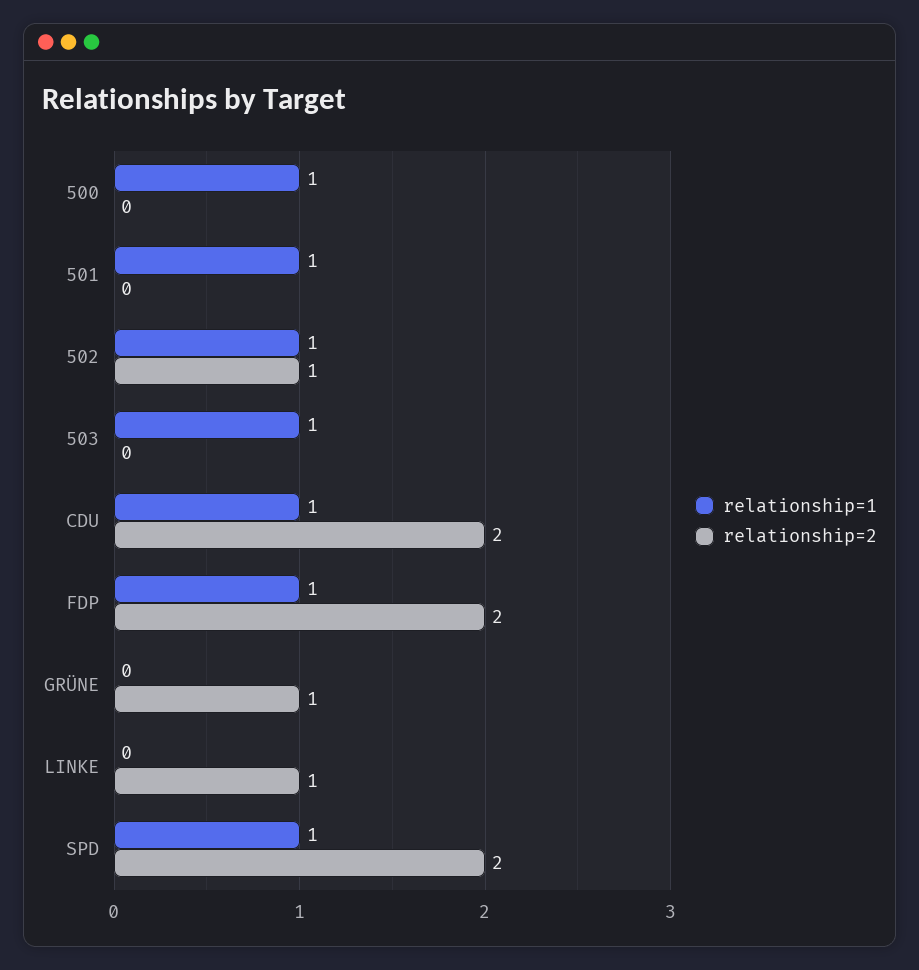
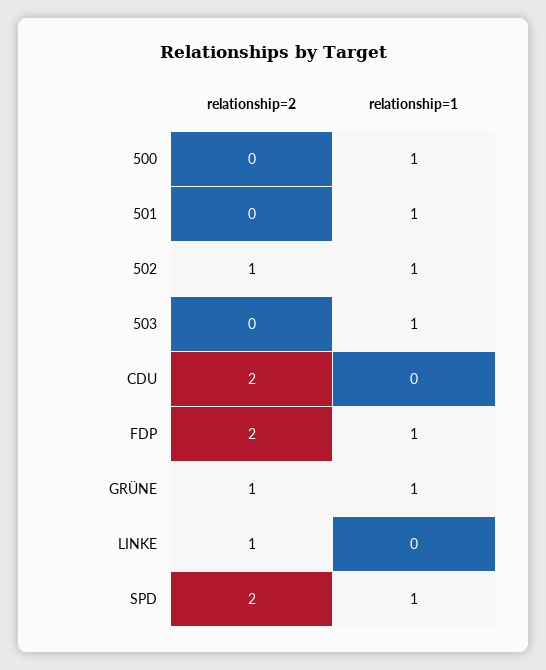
relationship=1, CDU: 1 -> 0
relationship=1, GRÜNE: 0 -> 1

